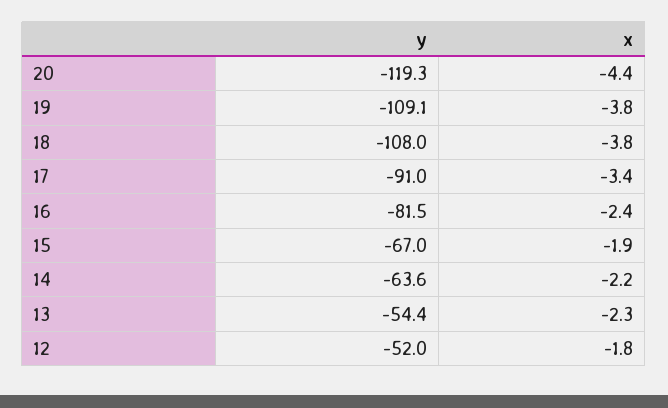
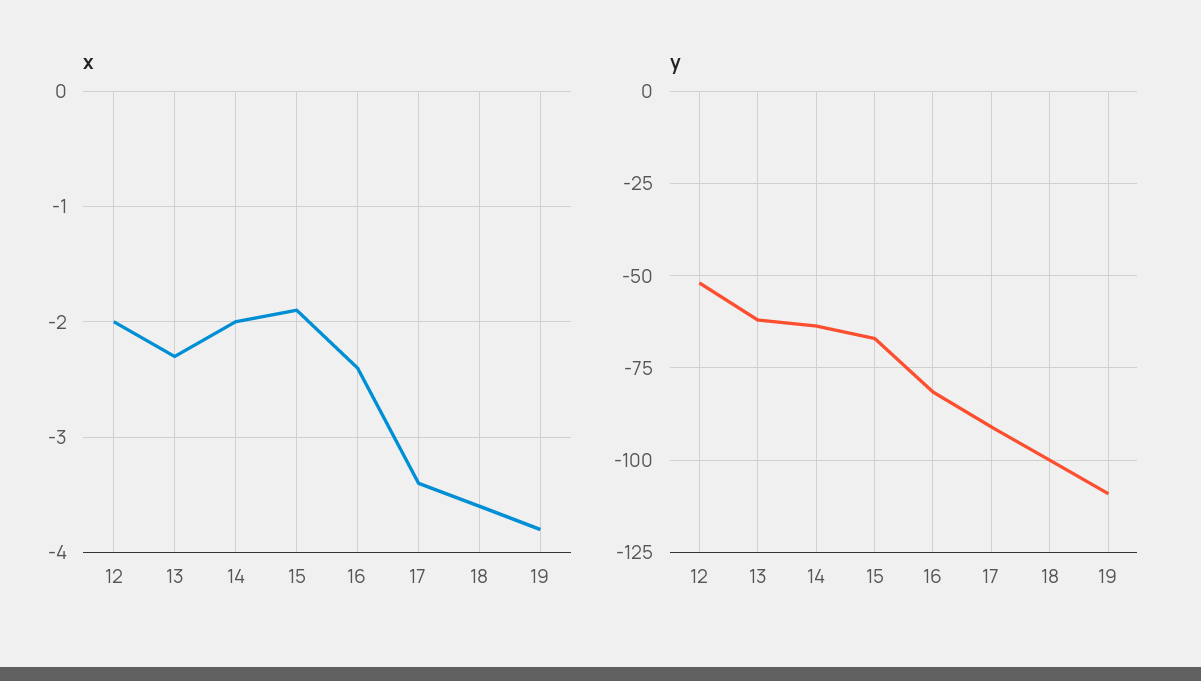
y, 20: -119.3 -> none
x, 20: -4.4 -> none
y, 18: -108 -> -100
x, 18: -3.8 -> -3.6
x, 14: -2.2 -> -2
y, 13: -54.4 -> -62.5
x, 12: -1.8 -> -2

